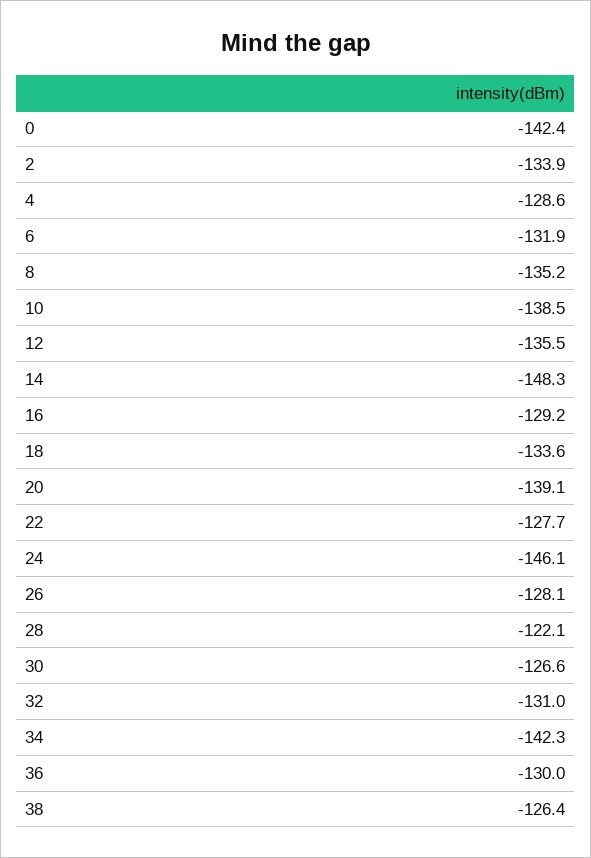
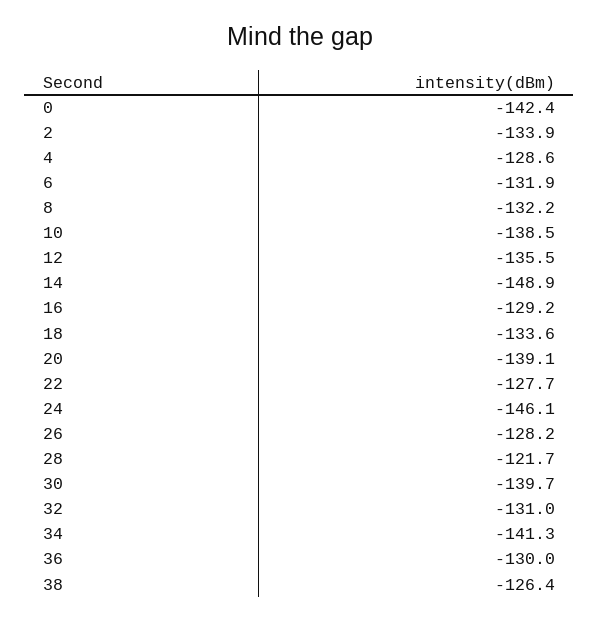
8: -135.2 -> -132.2
14: -148.3 -> -148.9
26: -128.1 -> -128.2
28: -122.1 -> -121.7
30: -126.6 -> -139.7
34: -142.3 -> -141.3

